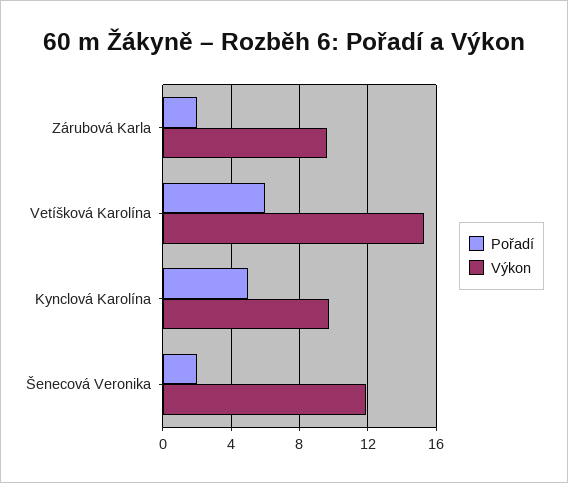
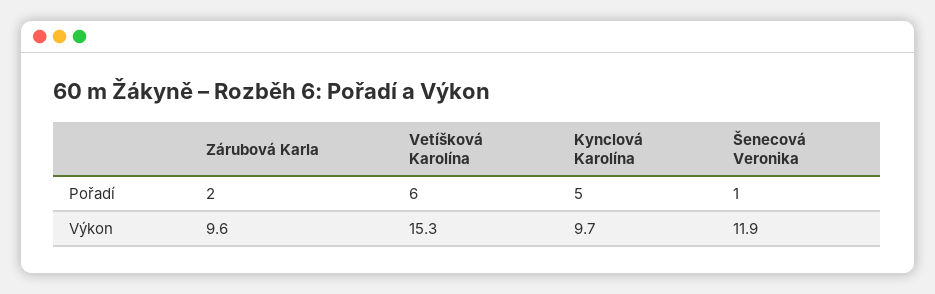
Pořadí, Šenecová Veronika: 2 -> 1

